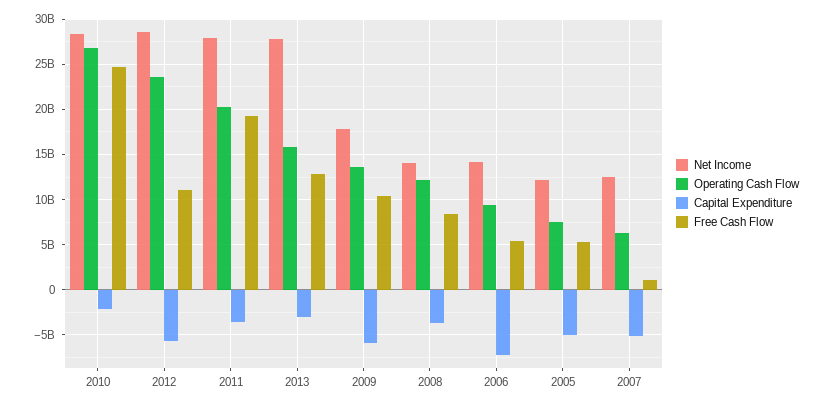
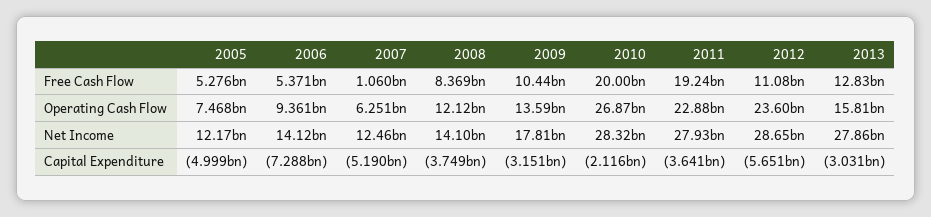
Free Cash Flow, 2010: 25000000000 -> 20000000000
Operating Cash Flow, 2011: 20000000000 -> 22880000000
Capital Expenditure, 2009: -6000000000 -> -3151000000

